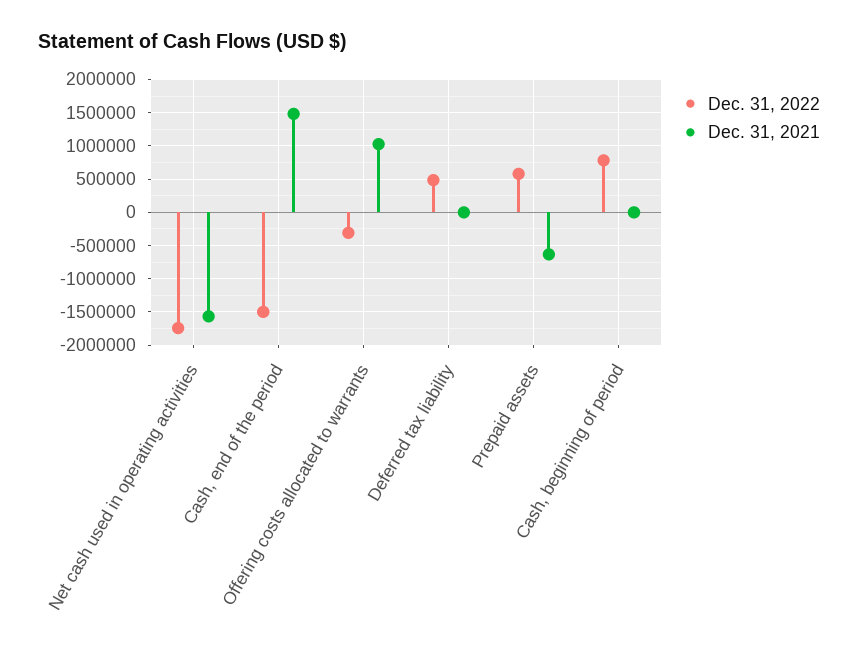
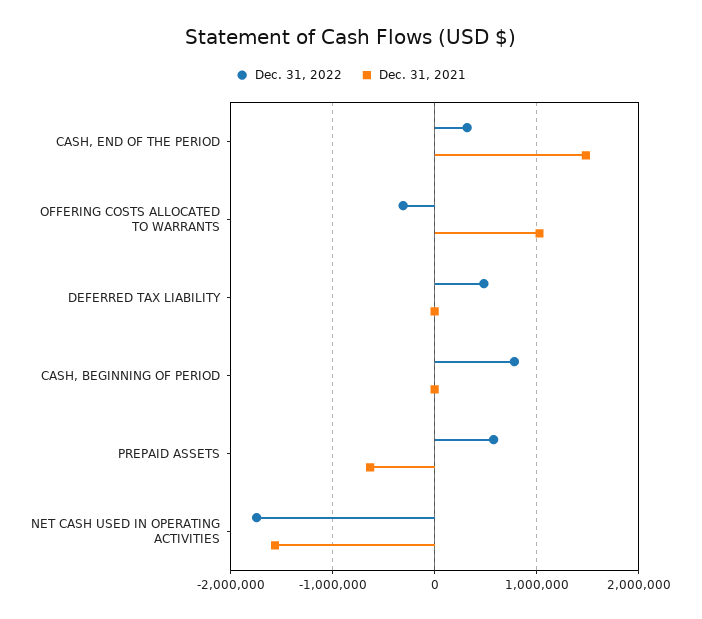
Dec. 31, 2022, Cash, end of the period: -1500000 -> 300000

